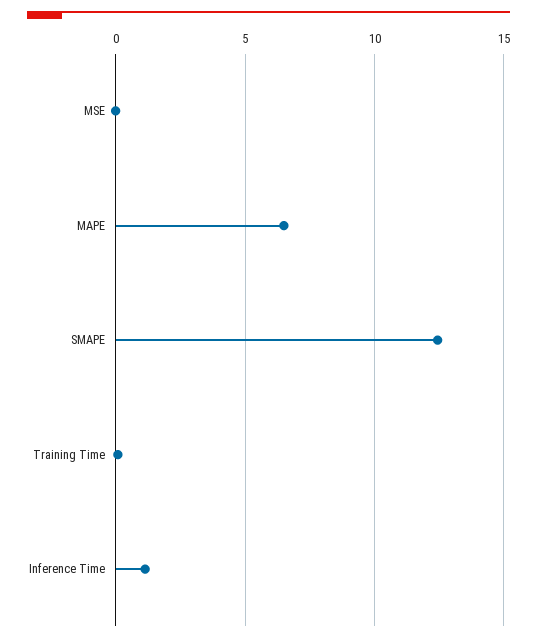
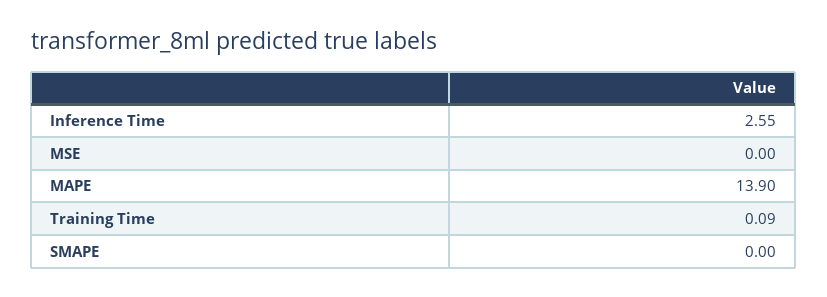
MAPE: 6.5 -> 13.9
SMAPE: 12.5 -> 0
Inference Time: 1 -> 2.55

